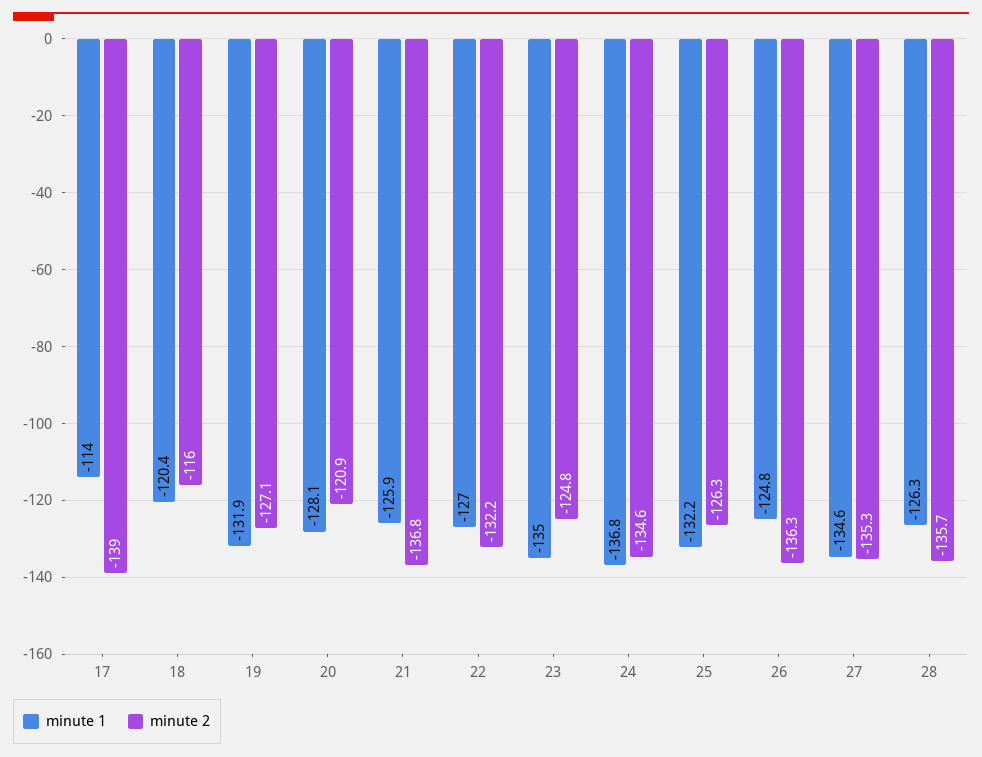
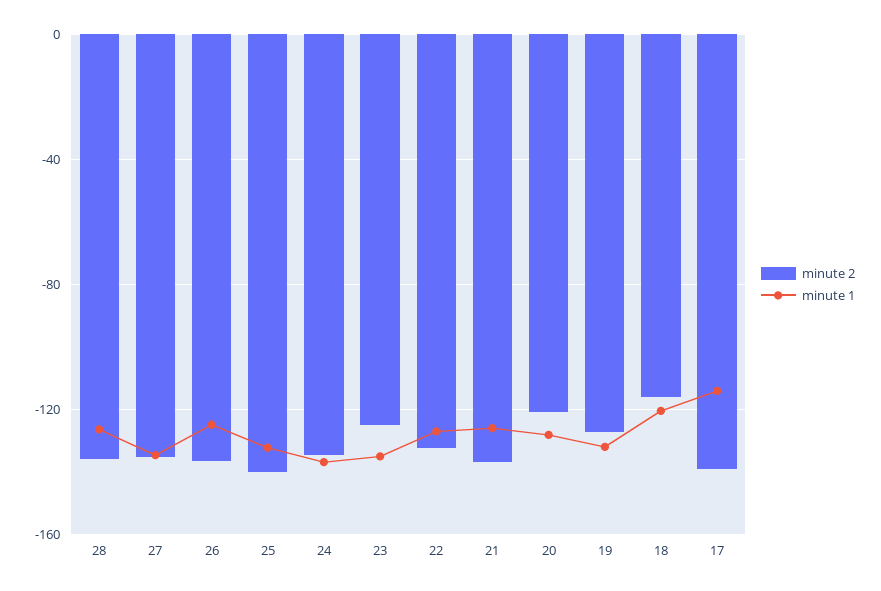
minute 2, 25: -126.3 -> -140

